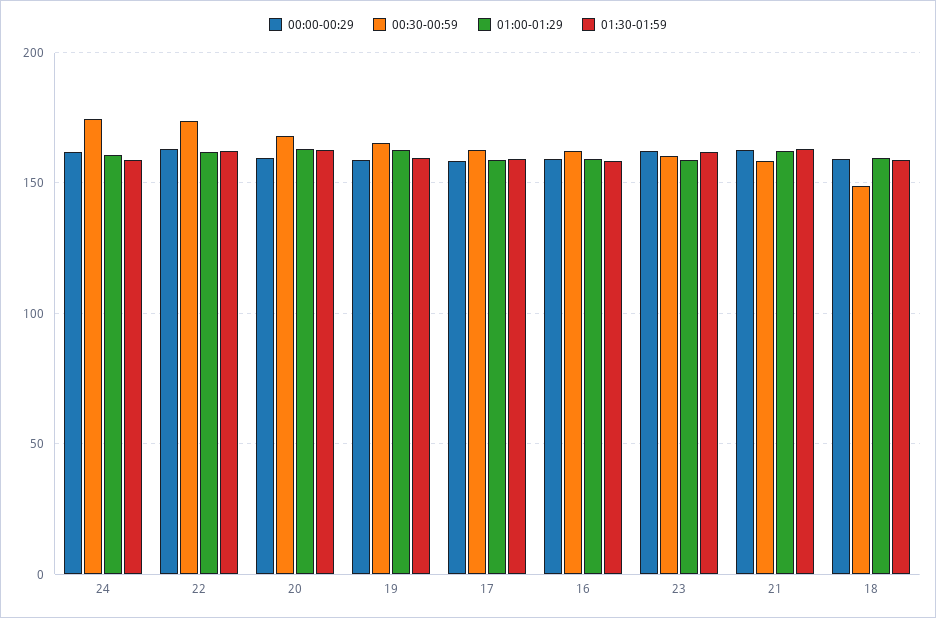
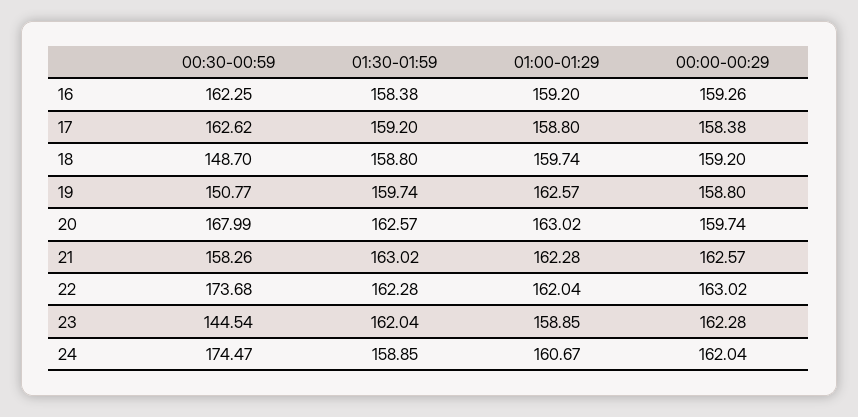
00:30-00:59, 19: 165 -> 150.77
00:30-00:59, 23: 160 -> 144.54

